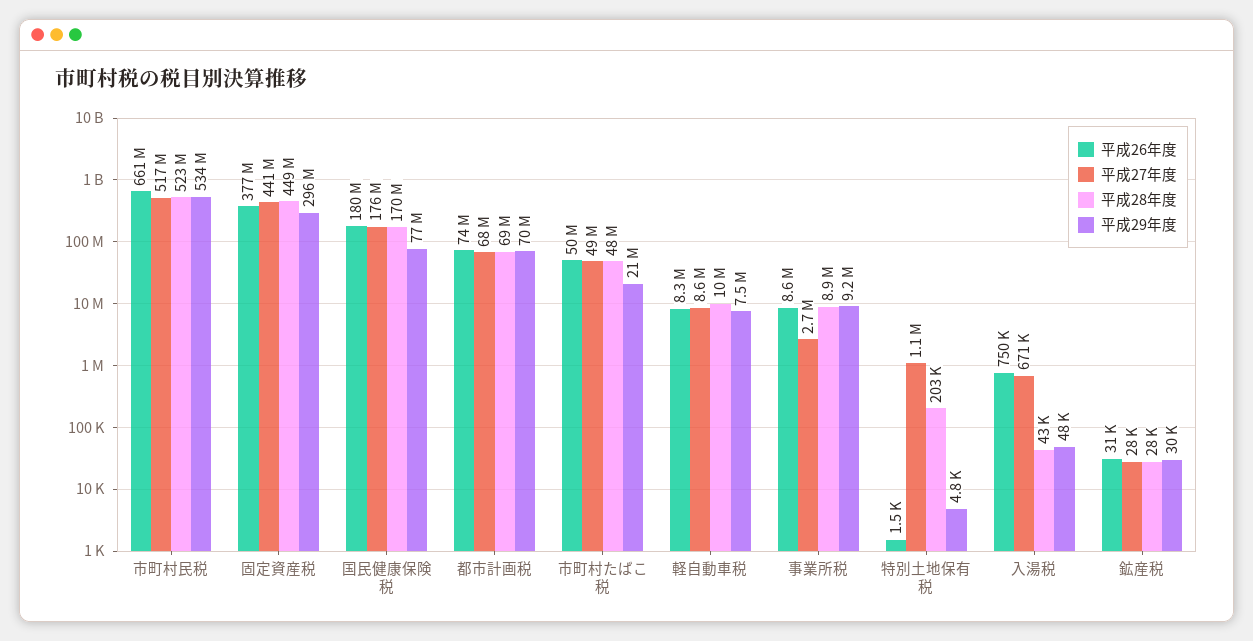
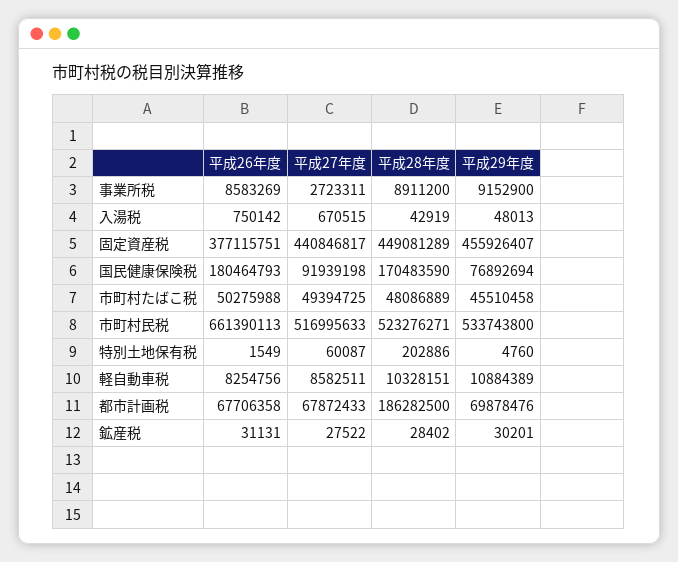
平成29年度, 固定資産税: 296000000 -> 455926407
平成27年度, 国民健康保険税: 176000000 -> 91939198
平成26年度, 都市計画税: 74000000 -> 67706358
平成28年度, 都市計画税: 69000000 -> 186282500
平成29年度, 市町村たばこ税: 21000000 -> 45510458
平成29年度, 軽自動車税: 7500000 -> 10884389
平成27年度, 特別土地保有税: 1100000 -> 60087

